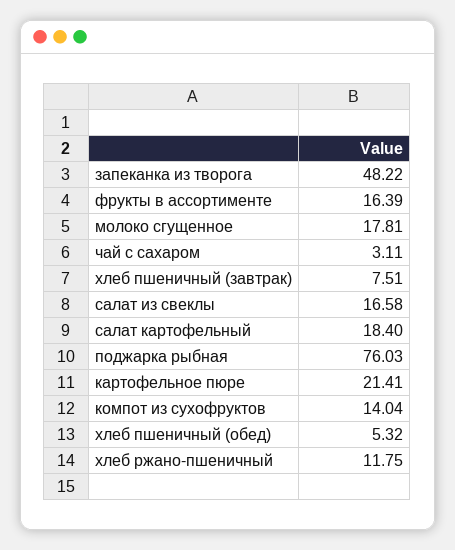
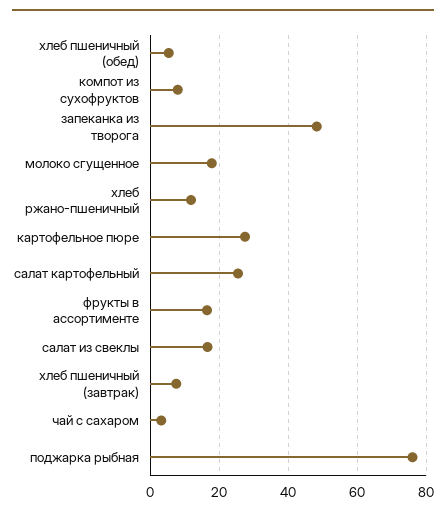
салат картофельный: 18.4 -> 26
картофельное пюре: 21.41 -> 28
компот из сухофруктов: 14.04 -> 8

